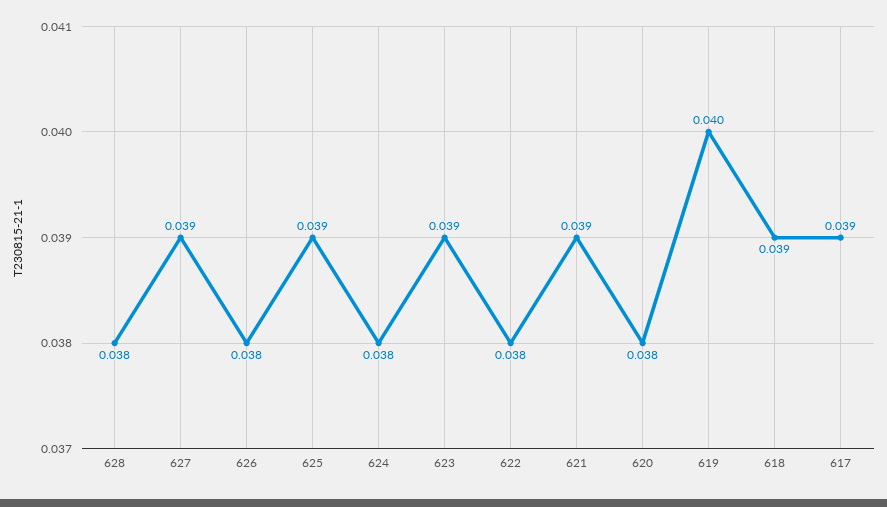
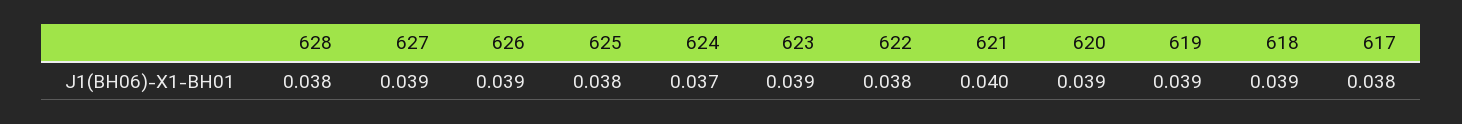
626: 0.038 -> 0.039
625: 0.039 -> 0.038
624: 0.038 -> 0.037
621: 0.039 -> 0.04
620: 0.038 -> 0.039
619: 0.04 -> 0.039
617: 0.039 -> 0.038

